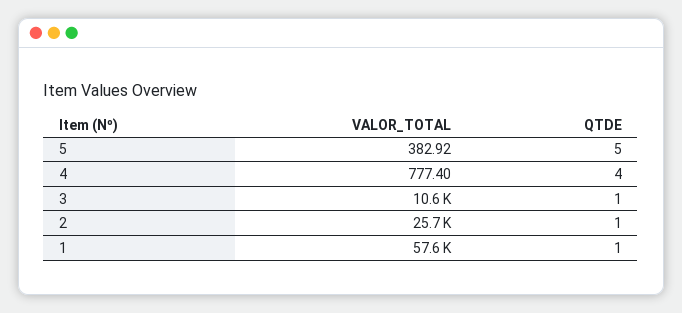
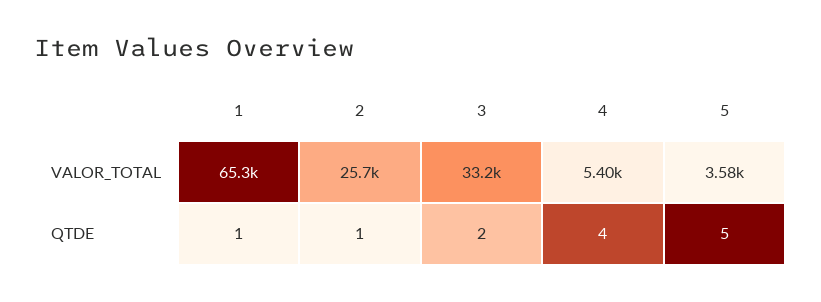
VALOR_TOTAL, 5: 382.92 -> 3580
VALOR_TOTAL, 4: 777.4 -> 5400
VALOR_TOTAL, 3: 10600 -> 33200
QTDE, 3: 1 -> 2
VALOR_TOTAL, 1: 57600 -> 65300

